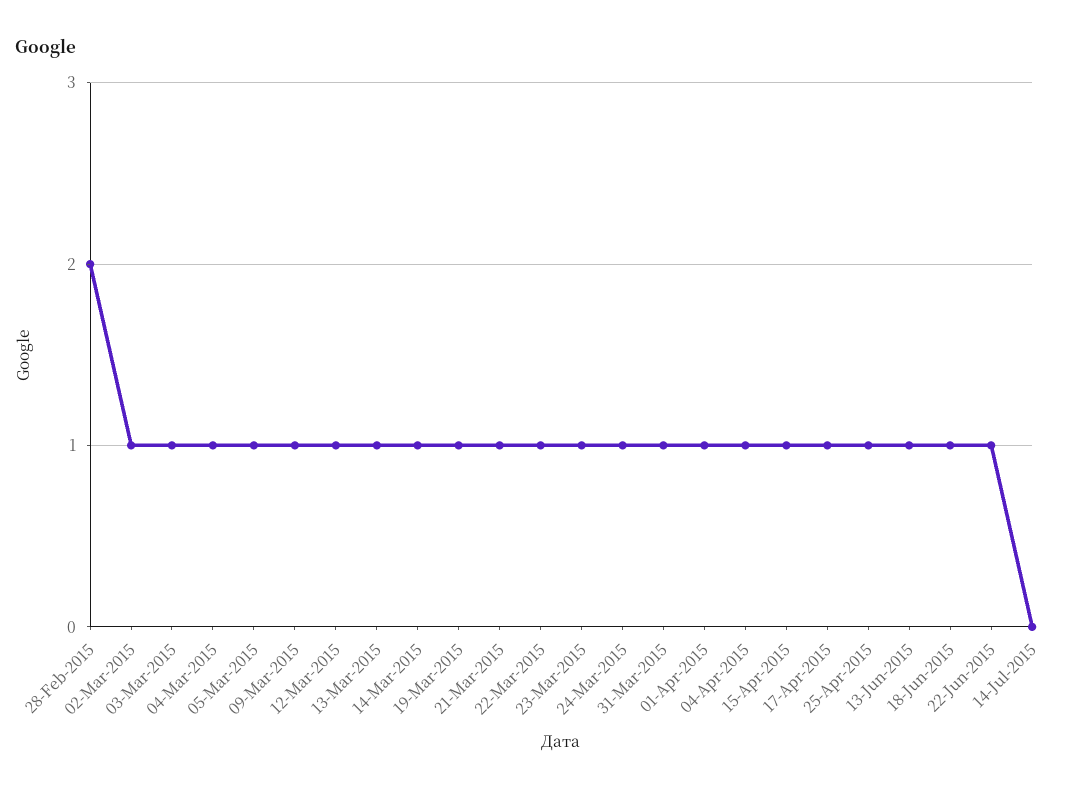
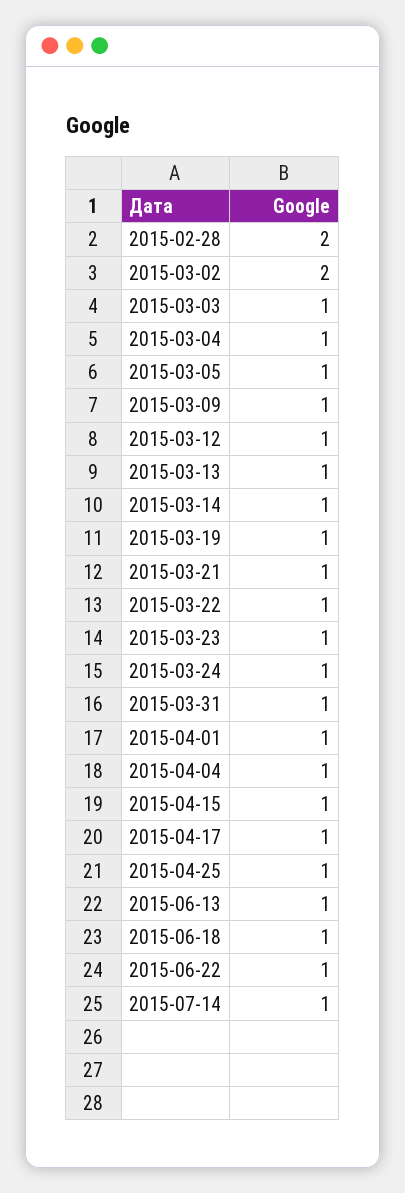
02-Mar-2015: 1 -> 2
14-Jul-2015: 0 -> 1

